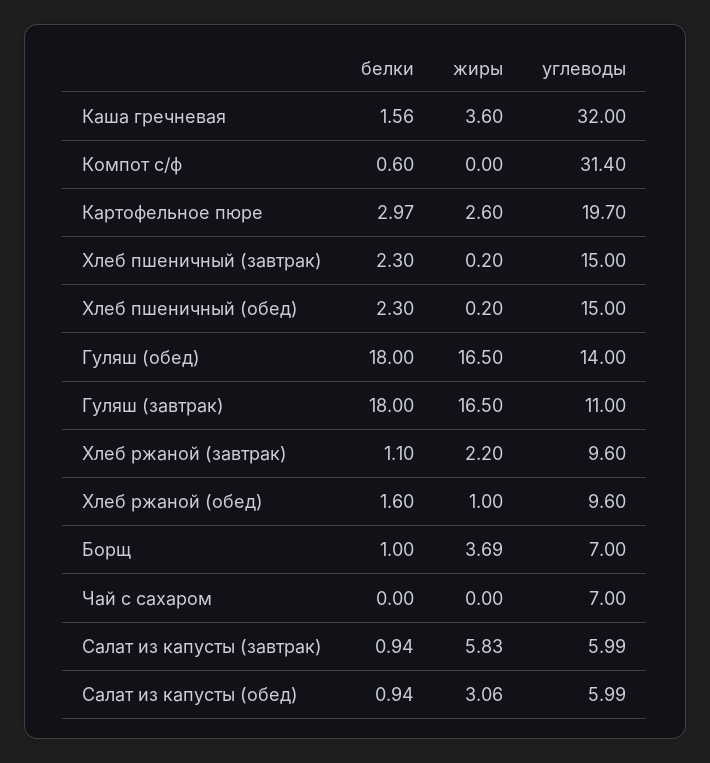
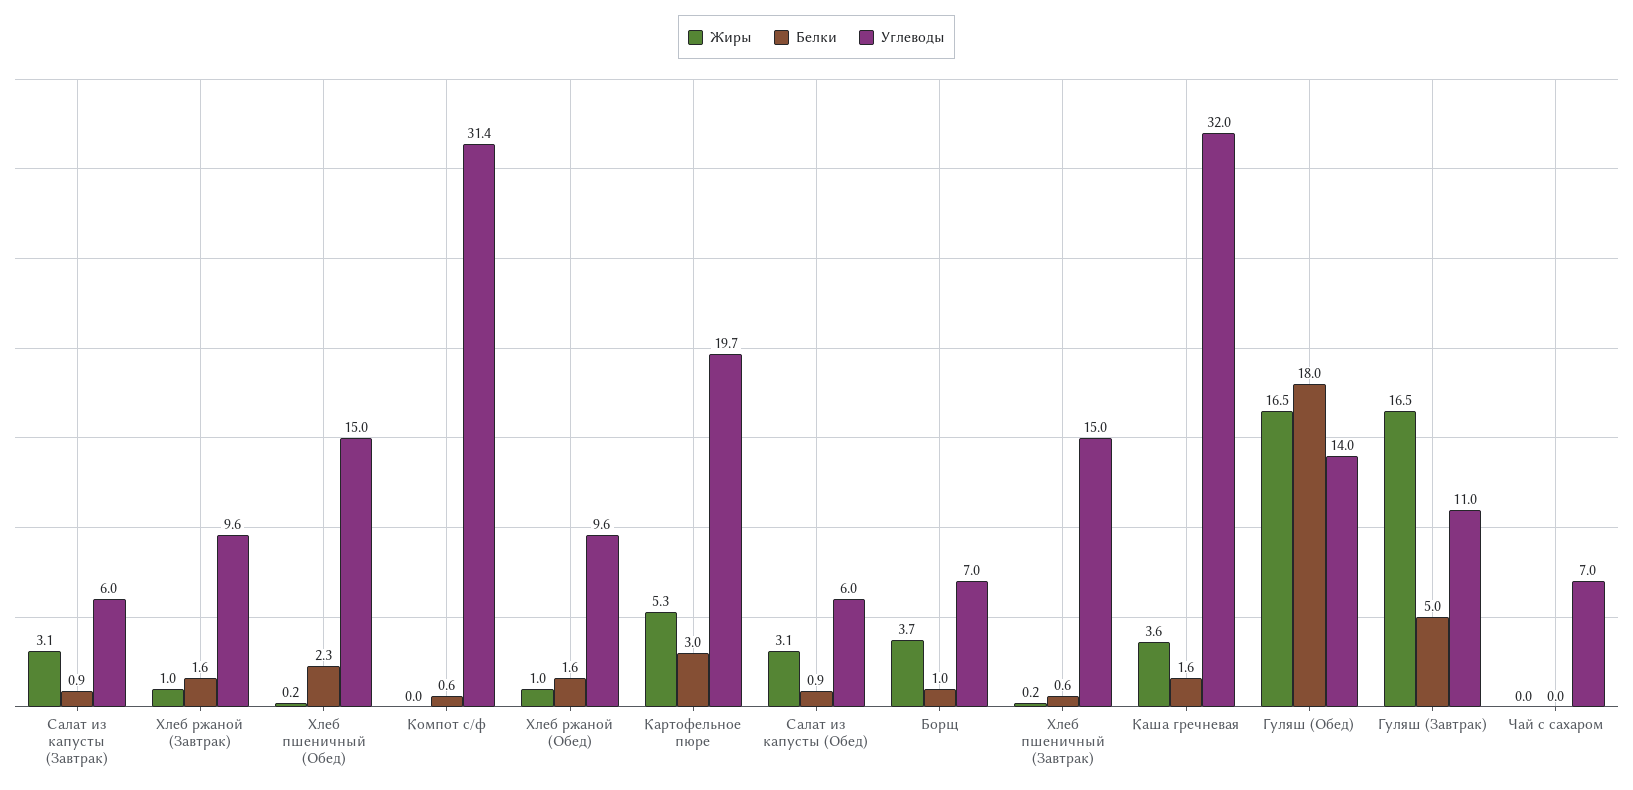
жиры, Картофельное пюре: 2.6 -> 5.3
белки, Хлеб пшеничный (завтрак): 2.3 -> 0.6
белки, Гуляш (завтрак): 18 -> 5
белки, Хлеб ржаной (завтрак): 1.1 -> 1.6
жиры, Хлеб ржаной (завтрак): 2.2 -> 1
жиры, Салат из капусты (завтрак): 5.83 -> 3.1

